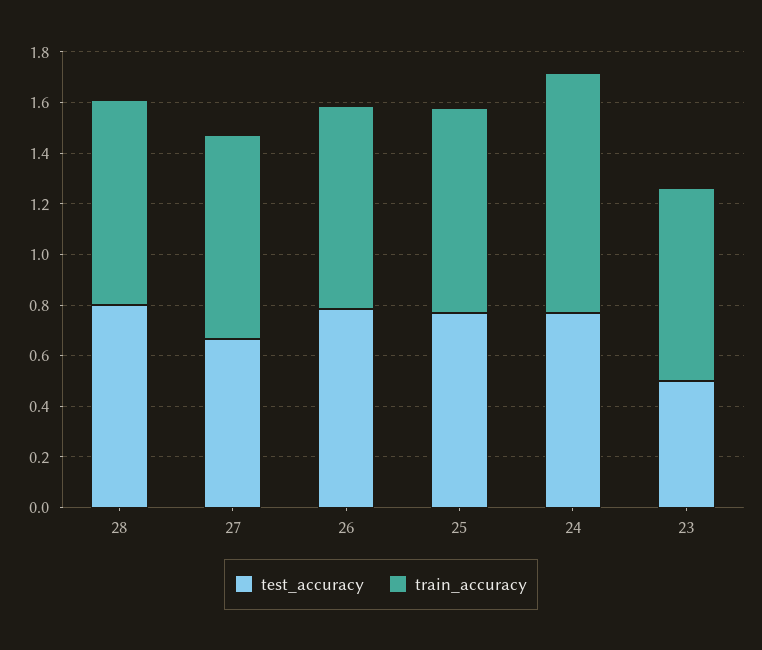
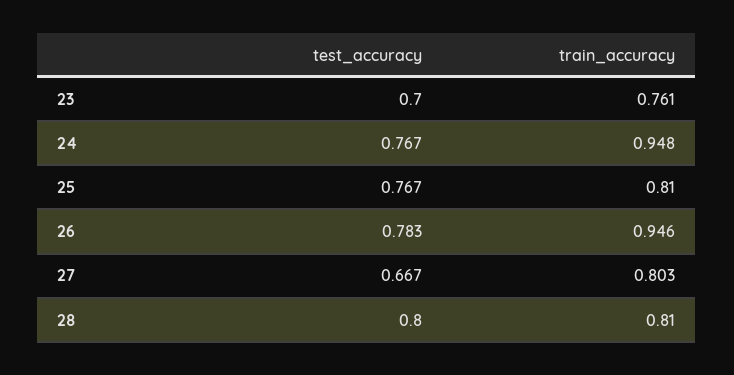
train_accuracy, 26: 0.8 -> 0.946
test_accuracy, 23: 0.5 -> 0.7

